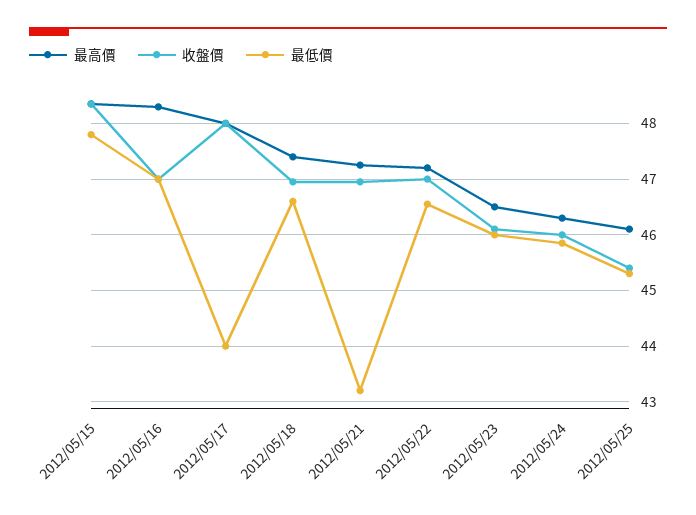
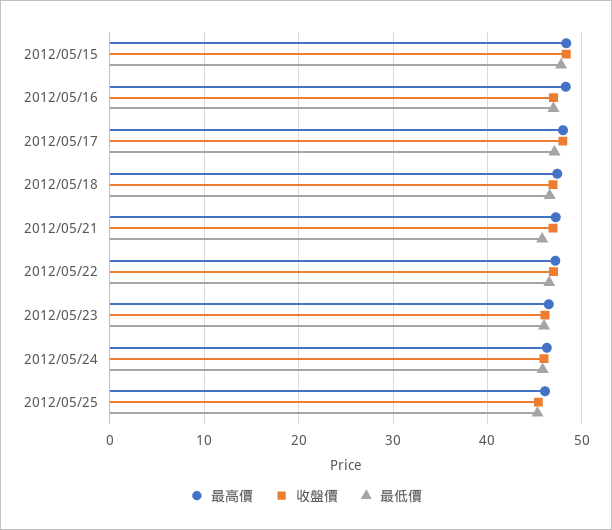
最低價, 2012/05/17: 44 -> 47
最低價, 2012/05/21: 43.2 -> 46

